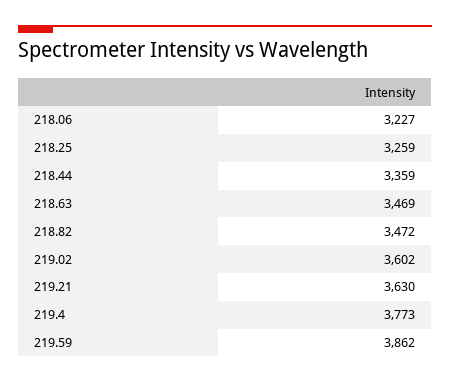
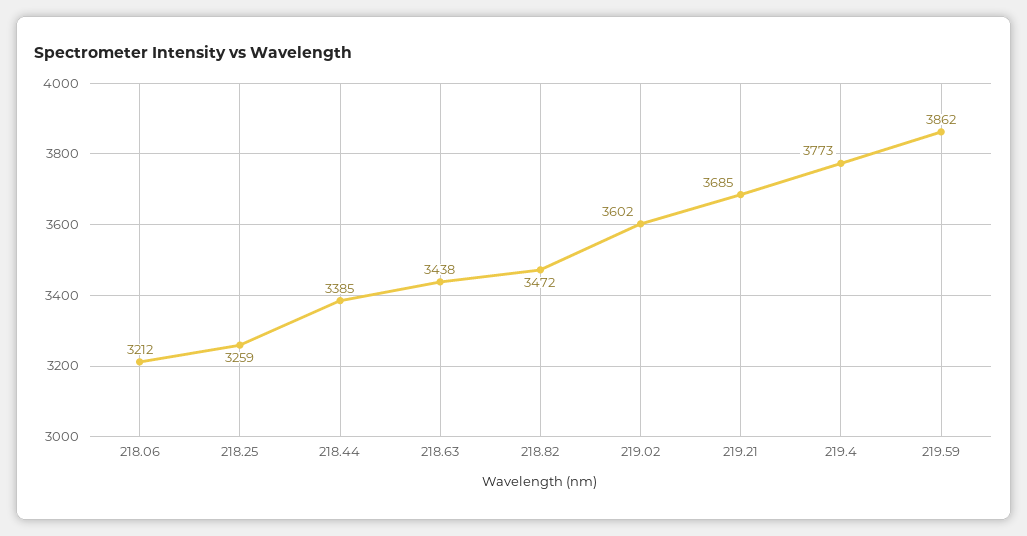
218.06: 3227 -> 3212
218.44: 3359 -> 3385
218.63: 3469 -> 3438
219.21: 3630 -> 3685

